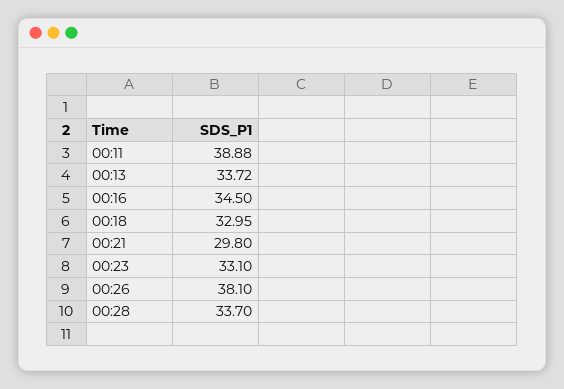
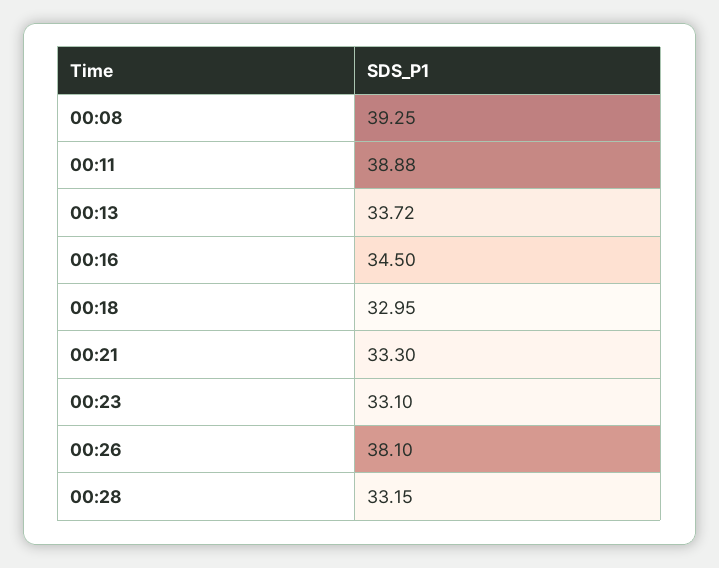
00:21: 29.8 -> 33.3
00:28: 33.7 -> 33.15
00:08: none -> 39.25

